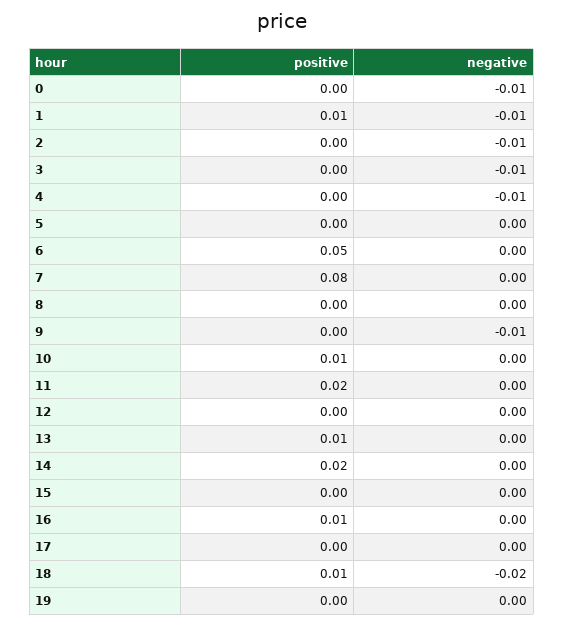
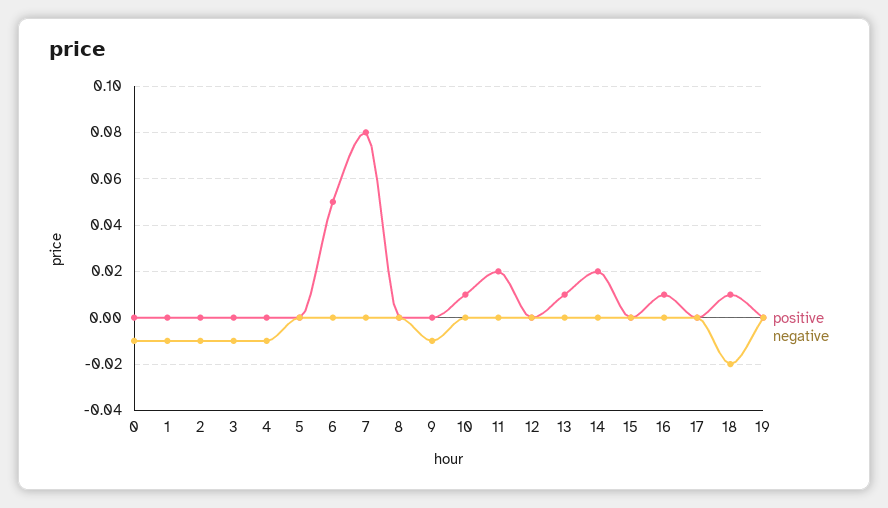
positive, 1: 0.01 -> 0

